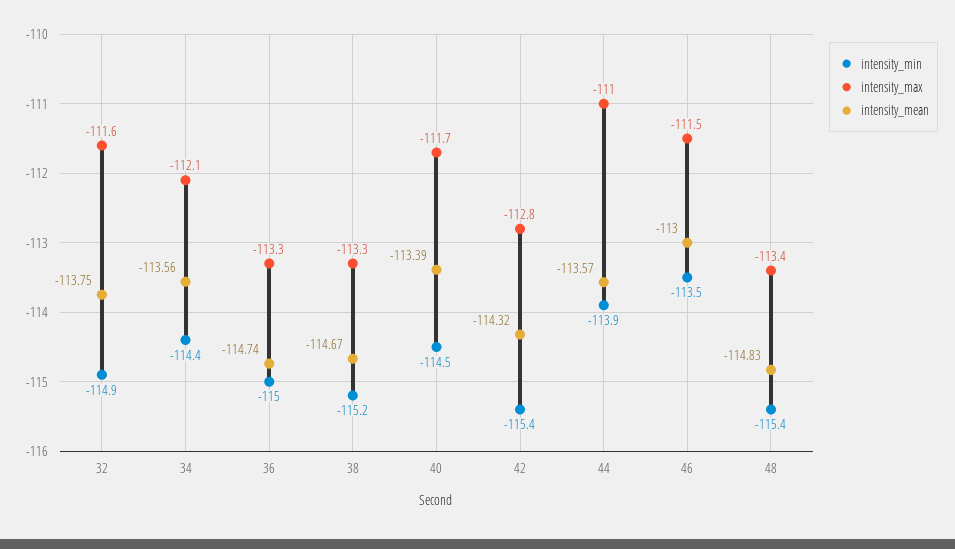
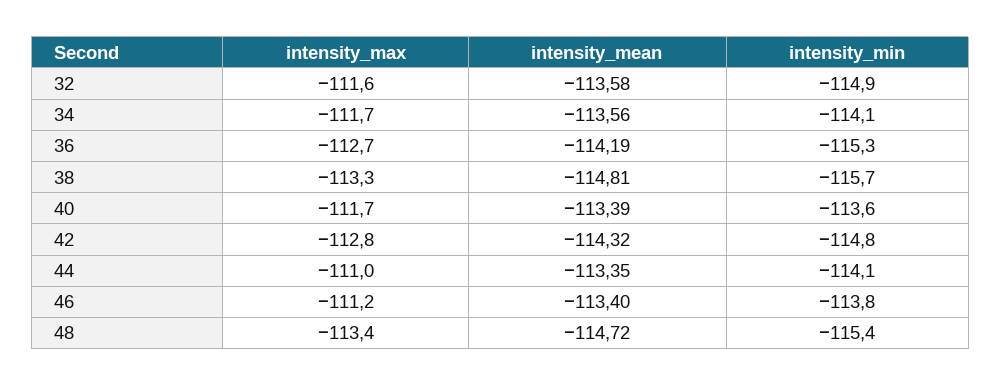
intensity_mean, 32: -113.75 -> -113.58
intensity_min, 34: -114.4 -> -114.1
intensity_max, 34: -112.1 -> -111.7
intensity_min, 36: -115 -> -115.3
intensity_max, 36: -113.3 -> -112.7
intensity_mean, 36: -114.74 -> -114.19
intensity_min, 38: -115.2 -> -115.7
intensity_mean, 38: -114.67 -> -114.81
intensity_min, 40: -114.5 -> -113.6
intensity_min, 42: -115.4 -> -114.8
intensity_min, 44: -113.9 -> -114.1
intensity_mean, 44: -113.57 -> -113.35
intensity_min, 46: -113.5 -> -113.8
intensity_max, 46: -111.5 -> -111.2
intensity_mean, 46: -113 -> -113.4
intensity_mean, 48: -114.83 -> -114.72

